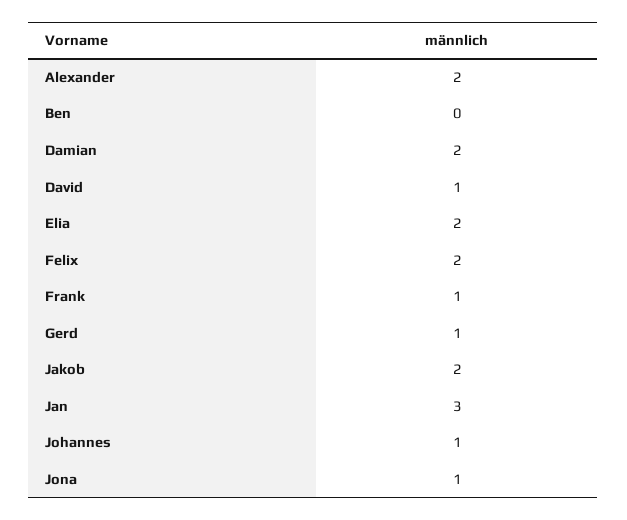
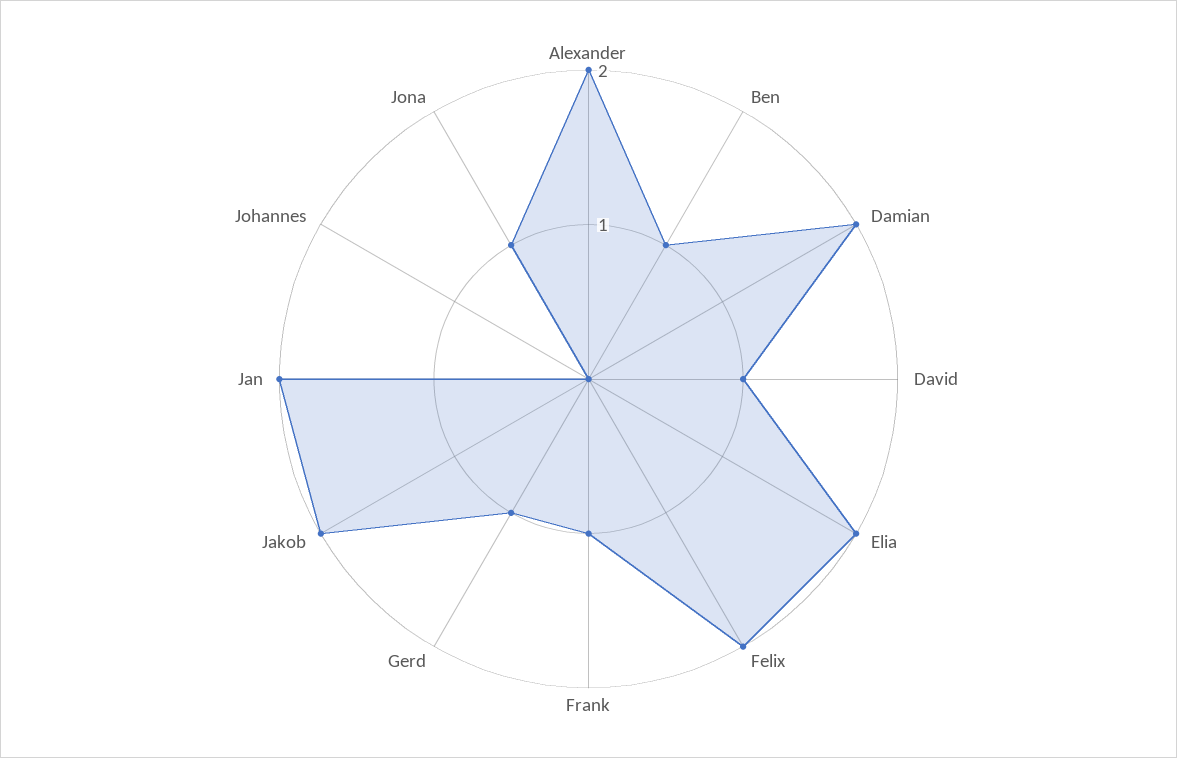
Ben: 0 -> 1
Jan: 3 -> 2
Johannes: 1 -> 0

